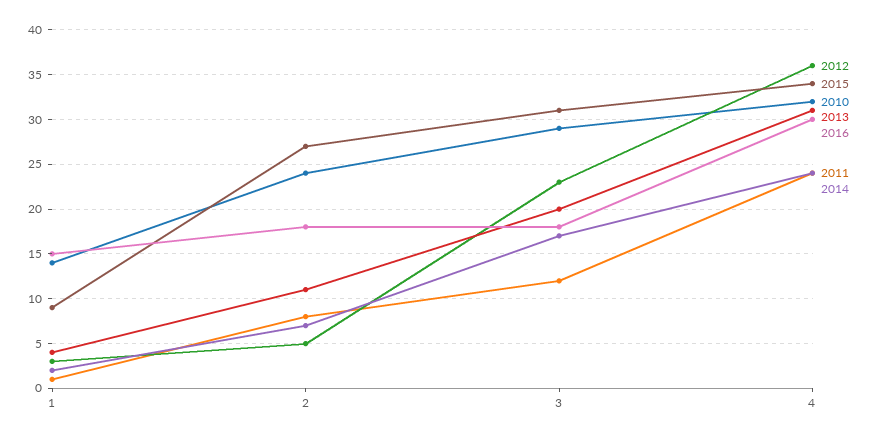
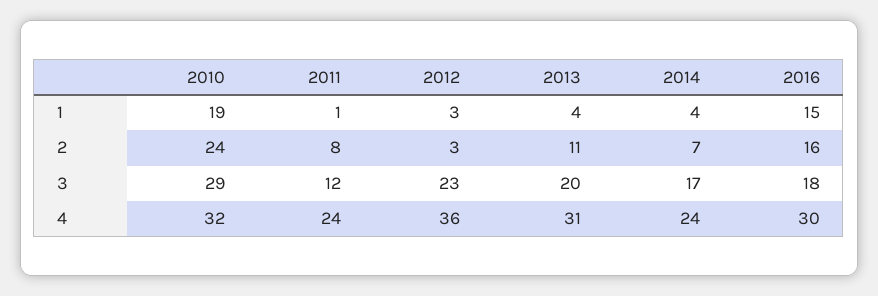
2015, 1: 9 -> none
2010, 1: 14 -> 19
2014, 1: 2 -> 4
2012, 2: 5 -> 3
2015, 2: 27 -> none
2016, 2: 18 -> 16
2015, 3: 31 -> none
2015, 4: 34 -> none

